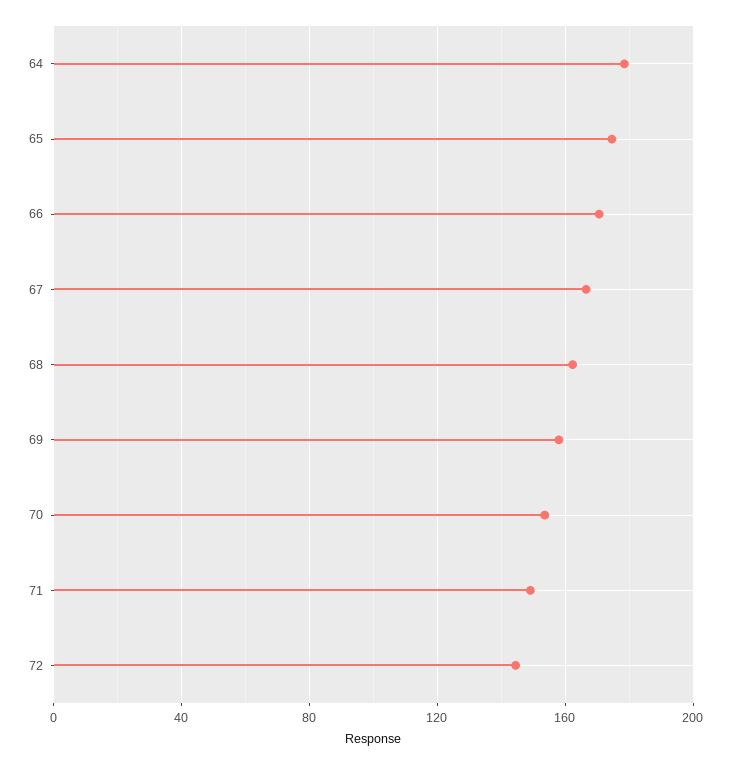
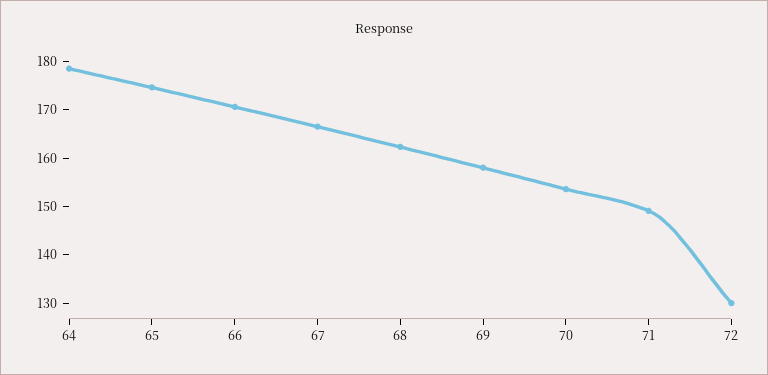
72: 145 -> 130

